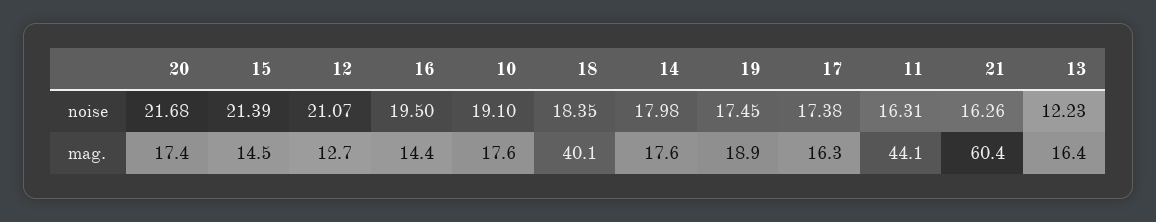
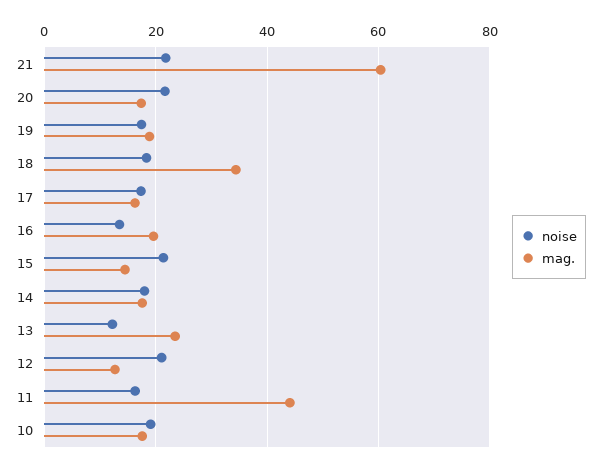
noise, 16: 19.5 -> 14
noise, 21: 16.26 -> 22
mag., 16: 14.4 -> 20
mag., 18: 40.1 -> 34
mag., 13: 16.4 -> 24

